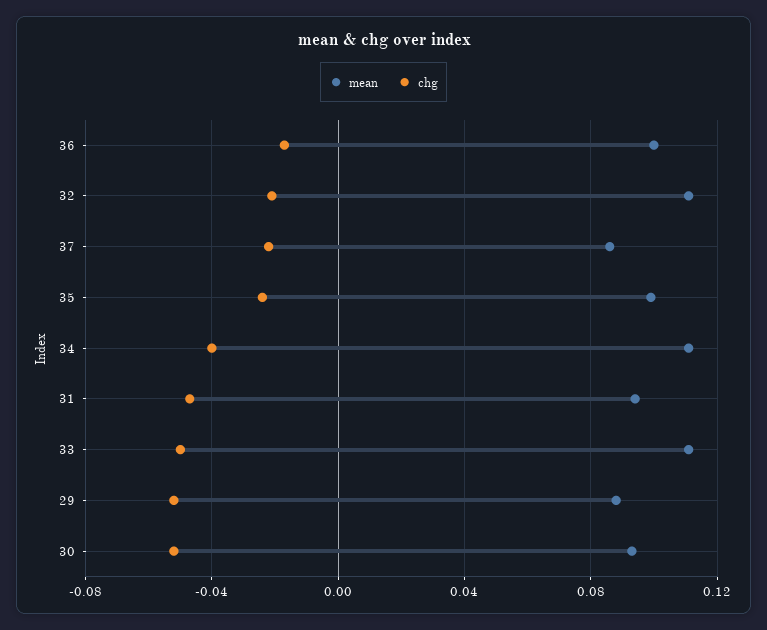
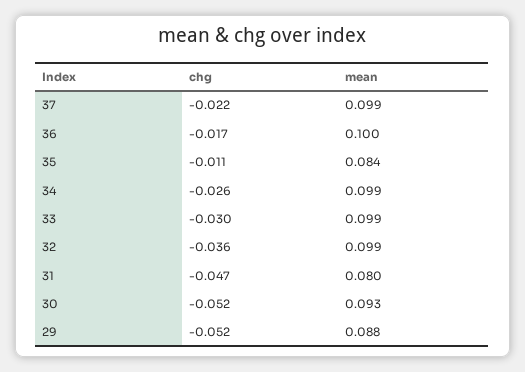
mean, 32: 0.11 -> 0.099
chg, 32: -0.02 -> -0.036
mean, 37: 0.085 -> 0.099
mean, 35: 0.1 -> 0.084
chg, 35: -0.025 -> -0.011
mean, 34: 0.11 -> 0.099
chg, 34: -0.04 -> -0.026
mean, 31: 0.095 -> 0.08
mean, 33: 0.11 -> 0.099
chg, 33: -0.05 -> -0.03

